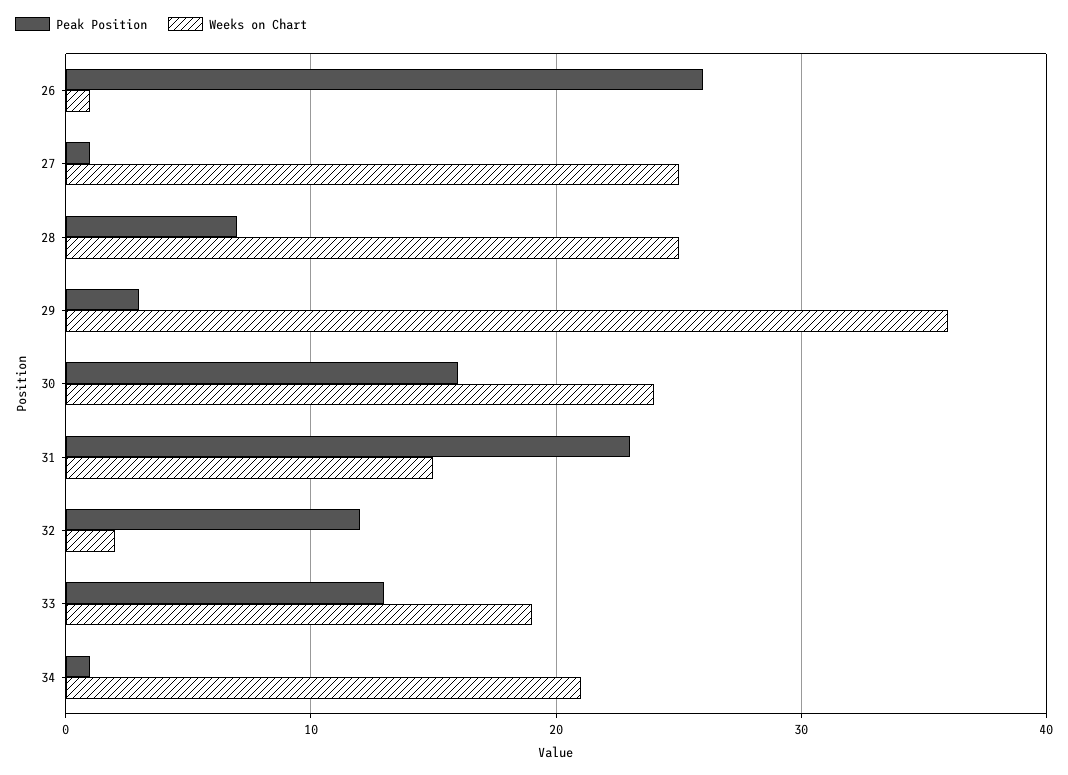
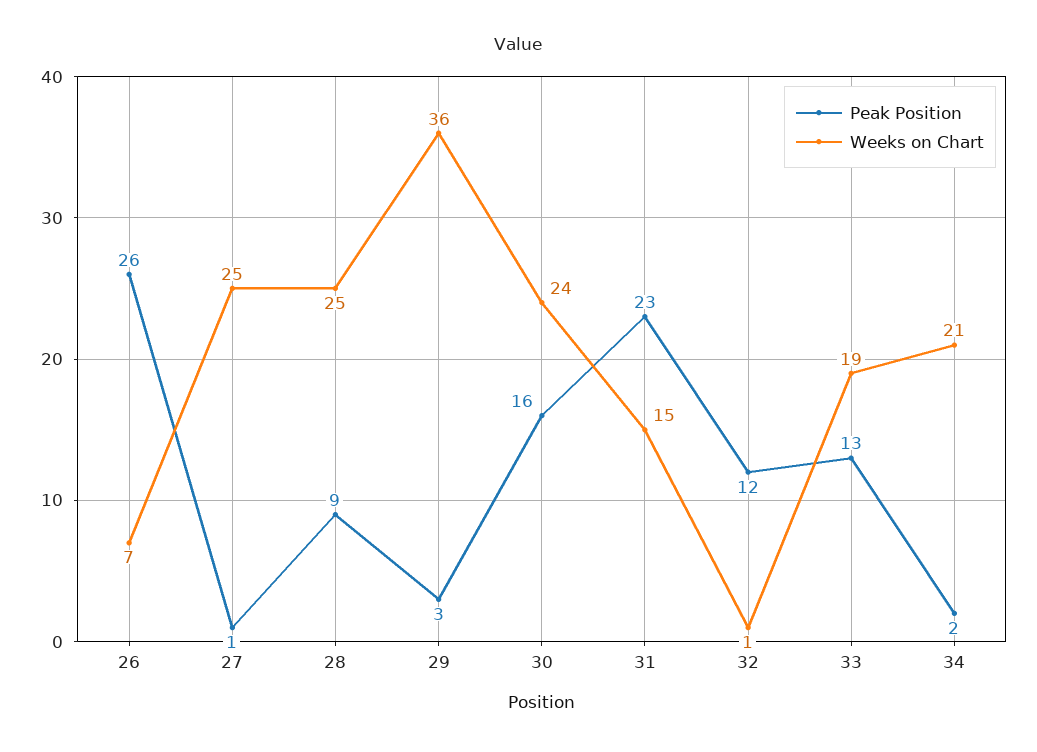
Weeks on Chart, 26: 1 -> 7
Peak Position, 28: 7 -> 9
Weeks on Chart, 32: 2 -> 1
Peak Position, 34: 1 -> 2

